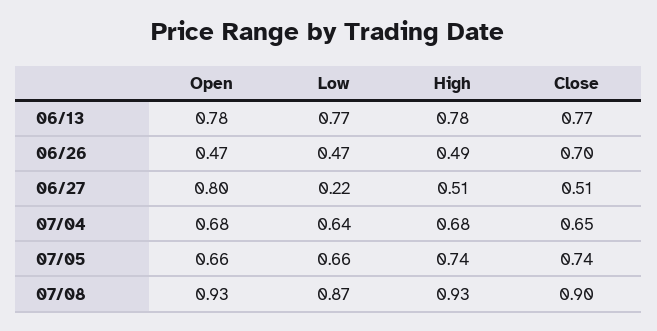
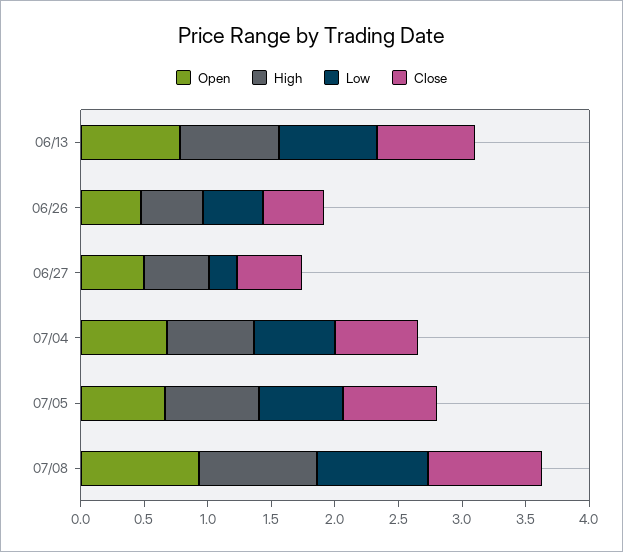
Close, 06/26: 0.7 -> 0.5
Open, 06/27: 0.8 -> 0.5

